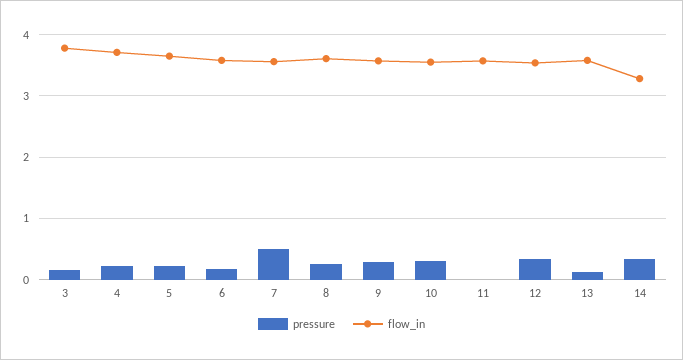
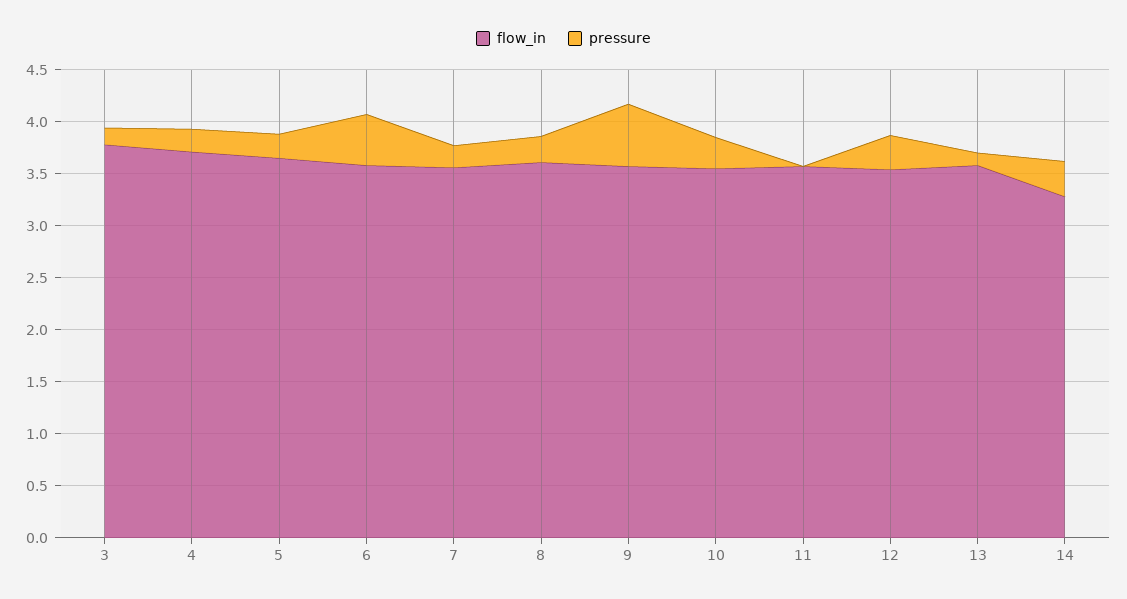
pressure, 6: 0.2 -> 0.5
pressure, 7: 0.5 -> 0.2
pressure, 9: 0.3 -> 0.6

